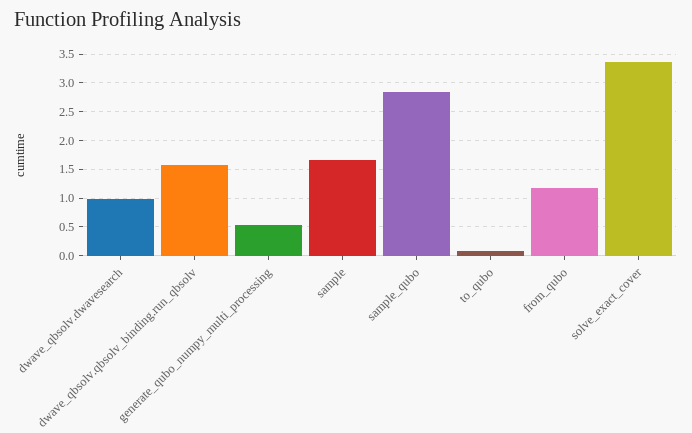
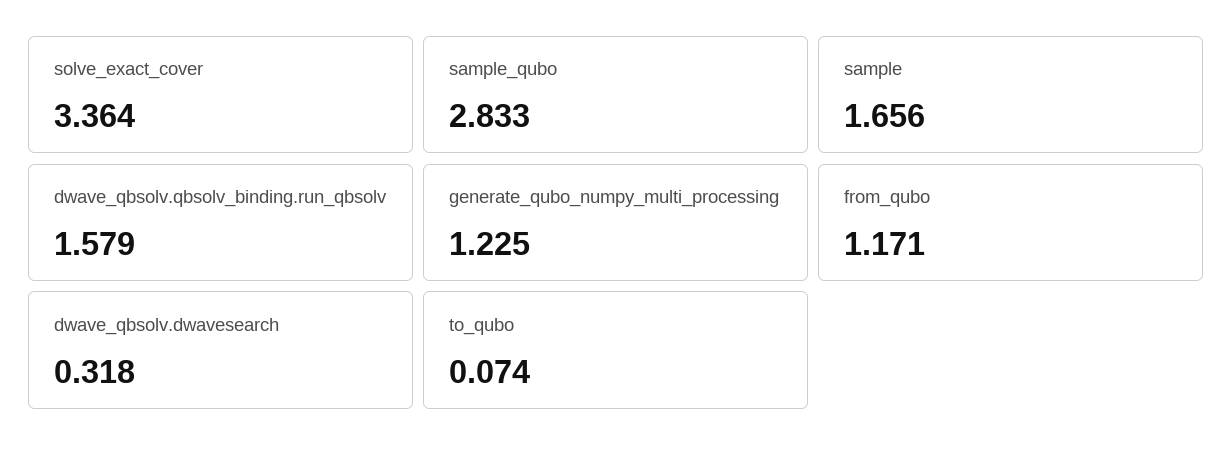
dwave_qbsolv.dwavesearch: 1 -> 0.318
generate_qubo_numpy_multi_processing: 0.5 -> 1.225

